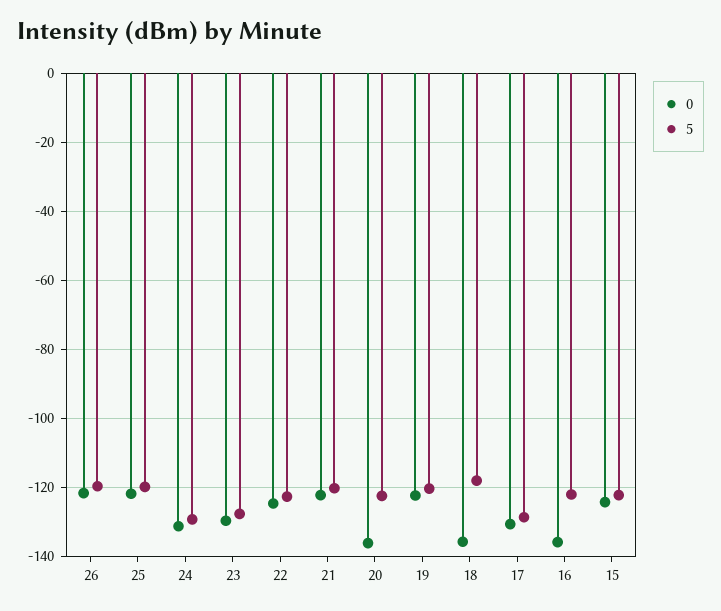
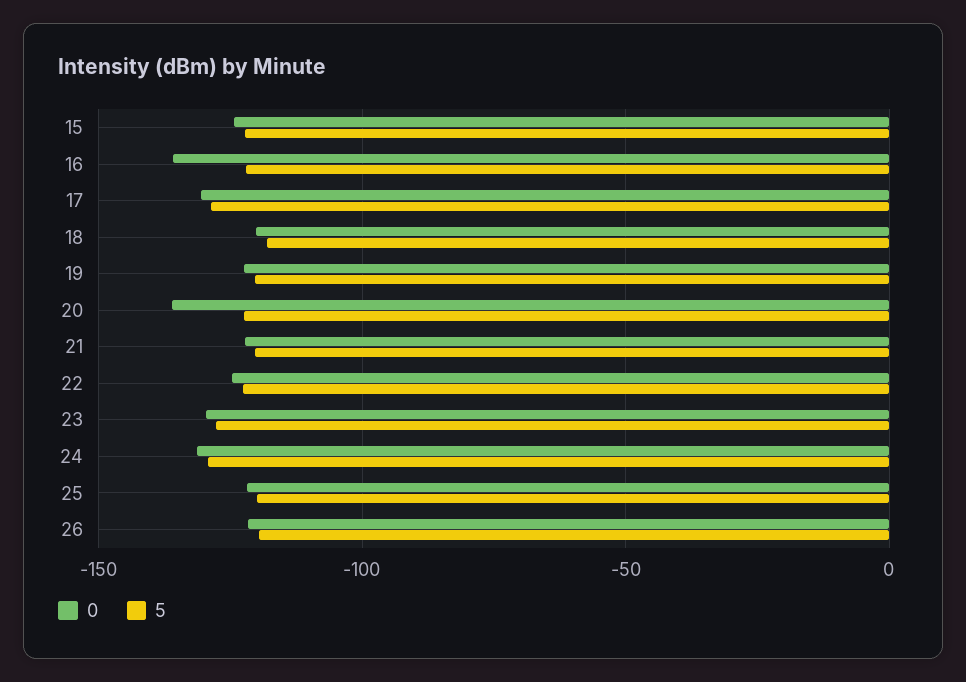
0, 18: -136 -> -120

